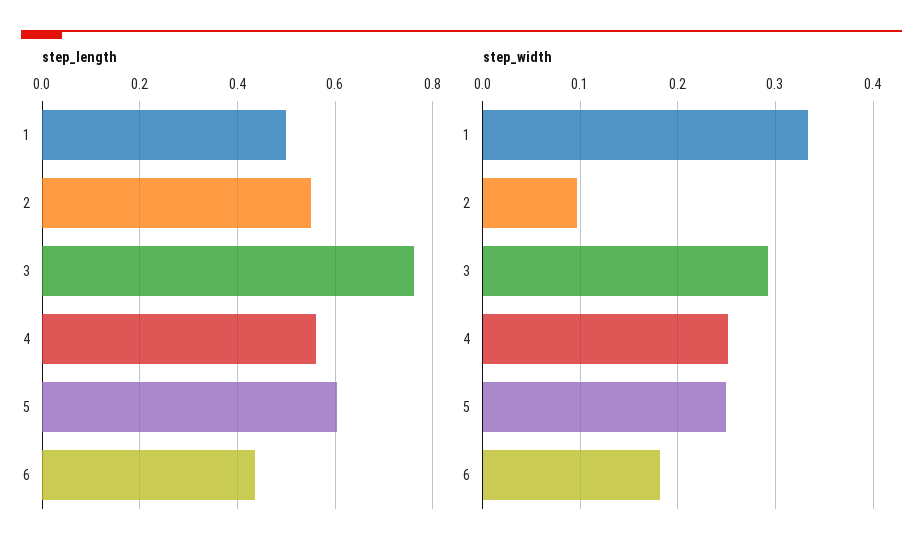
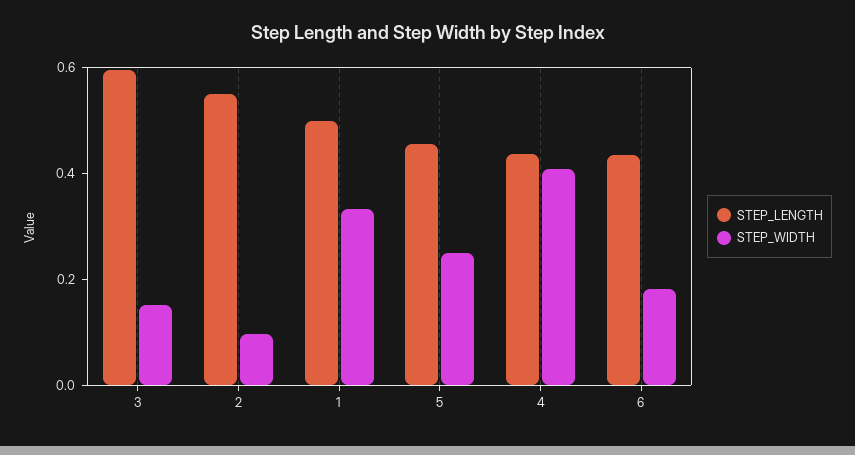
step_length, 3: 0.76 -> 0.6
step_length, 4: 0.56 -> 0.45
step_length, 5: 0.6 -> 0.45
step_width, 3: 0.29 -> 0.15
step_width, 4: 0.25 -> 0.4

